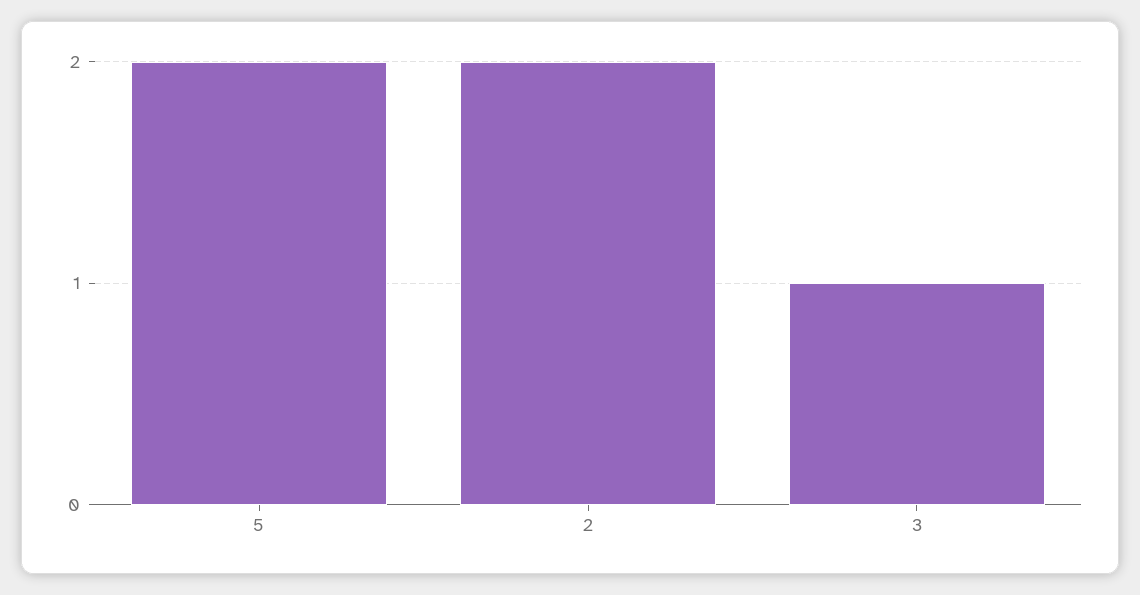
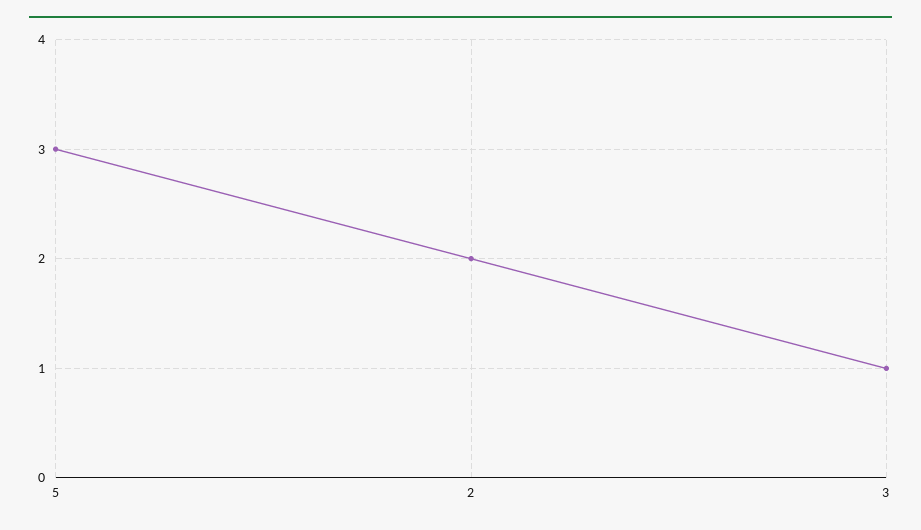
5: 2 -> 3

